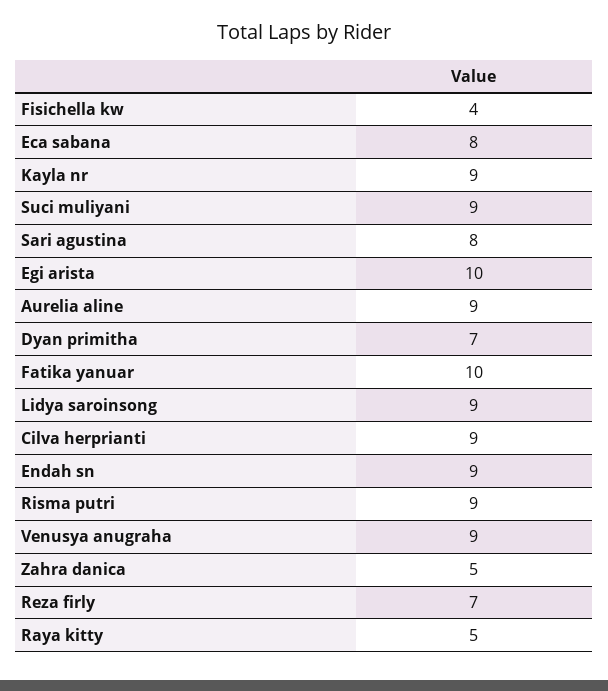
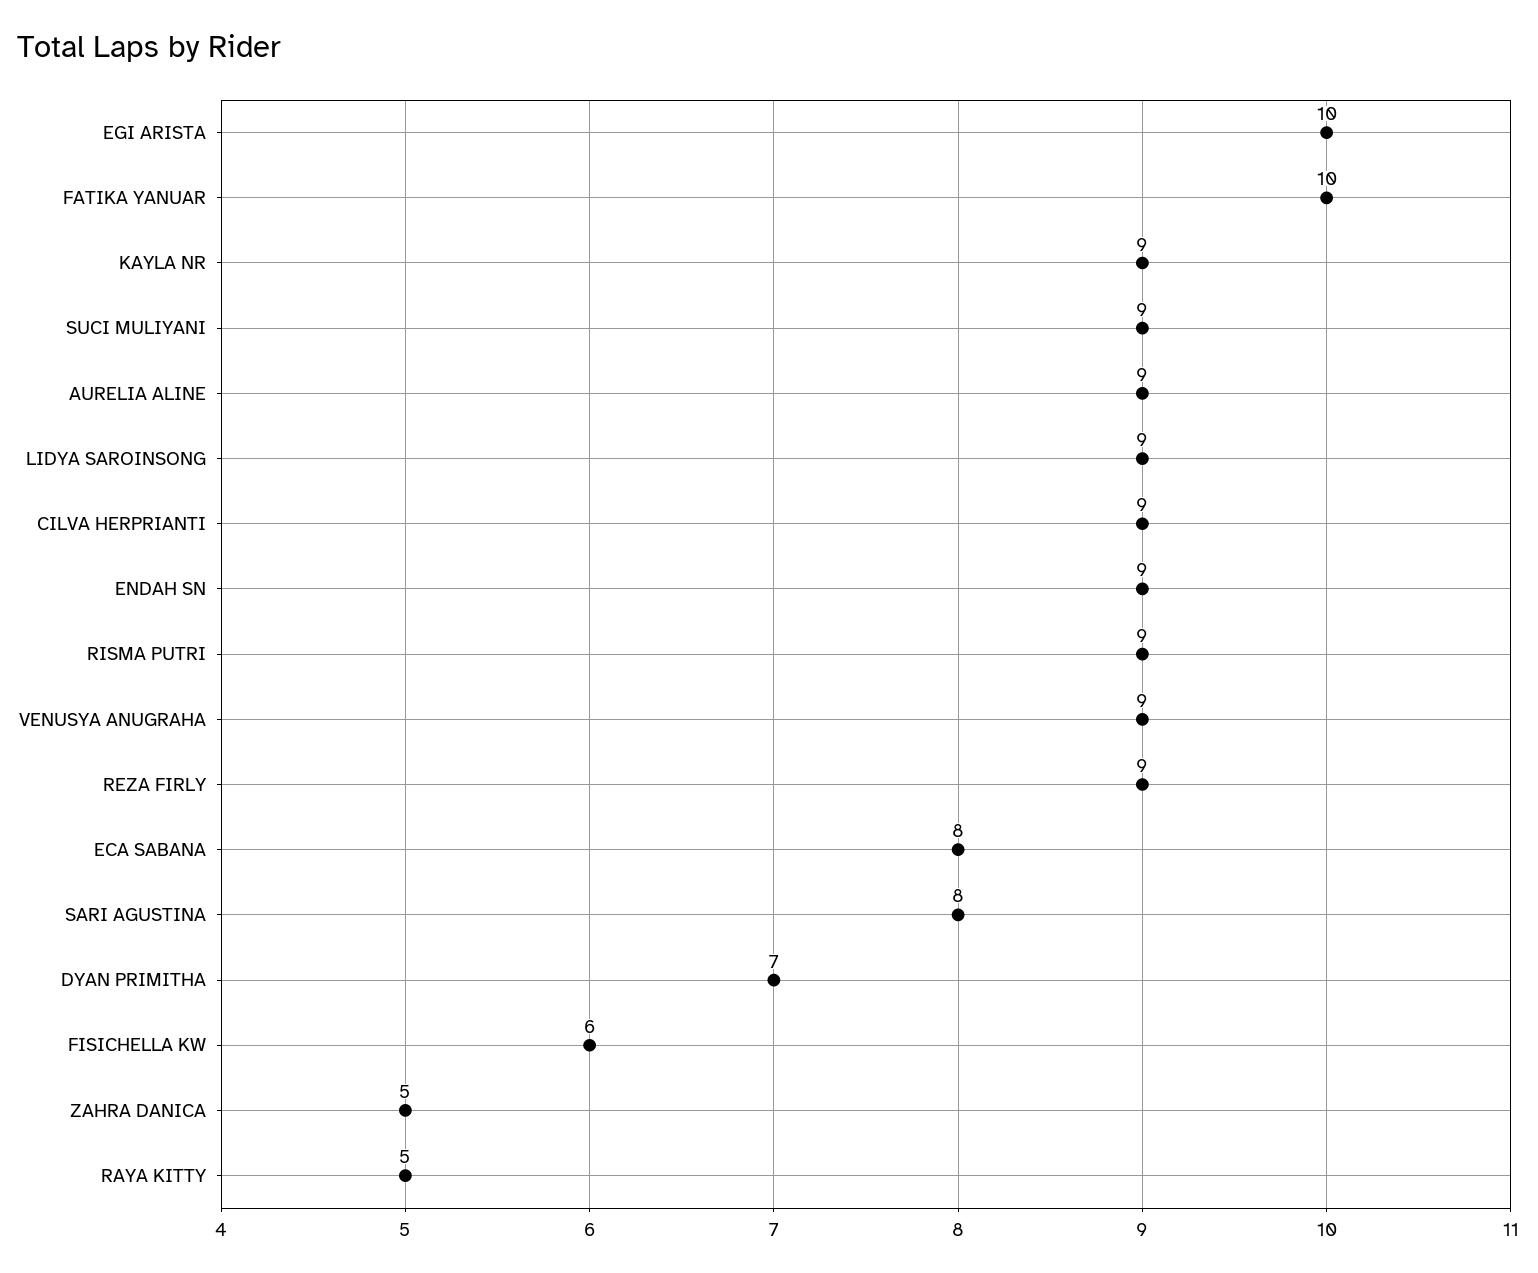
Fisichella kw: 4 -> 6
Reza firly: 7 -> 9

